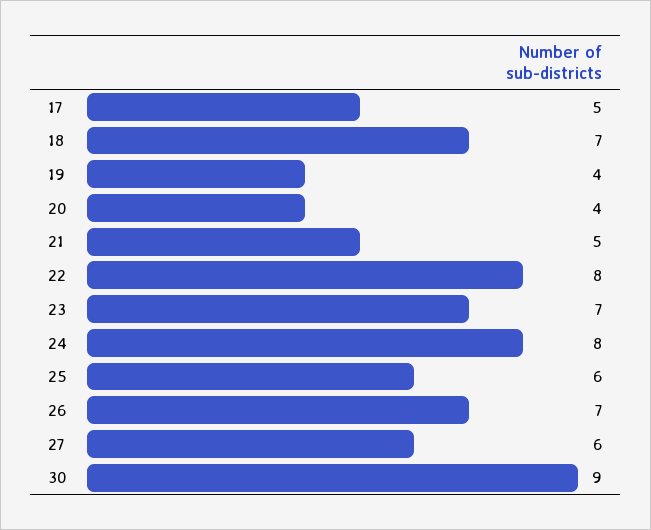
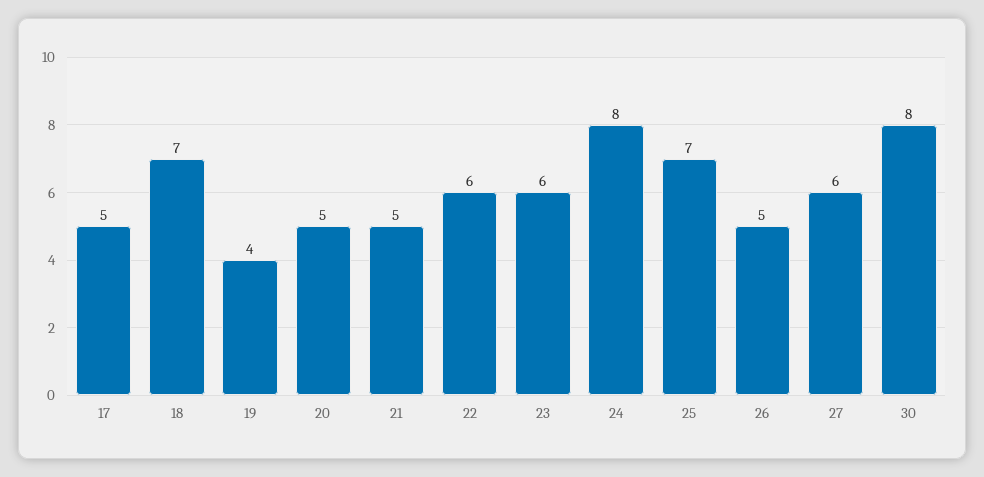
20: 4 -> 5
22: 8 -> 6
23: 7 -> 6
25: 6 -> 7
26: 7 -> 5
30: 9 -> 8

